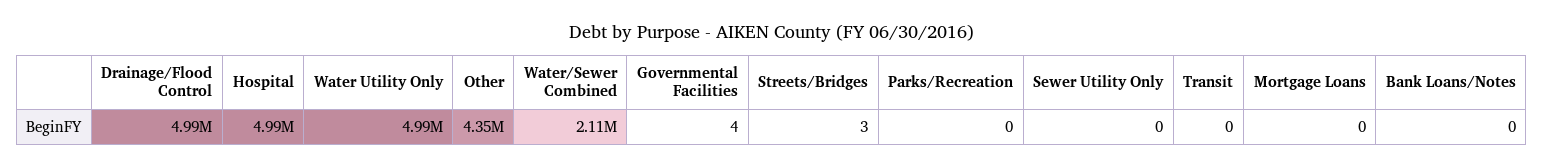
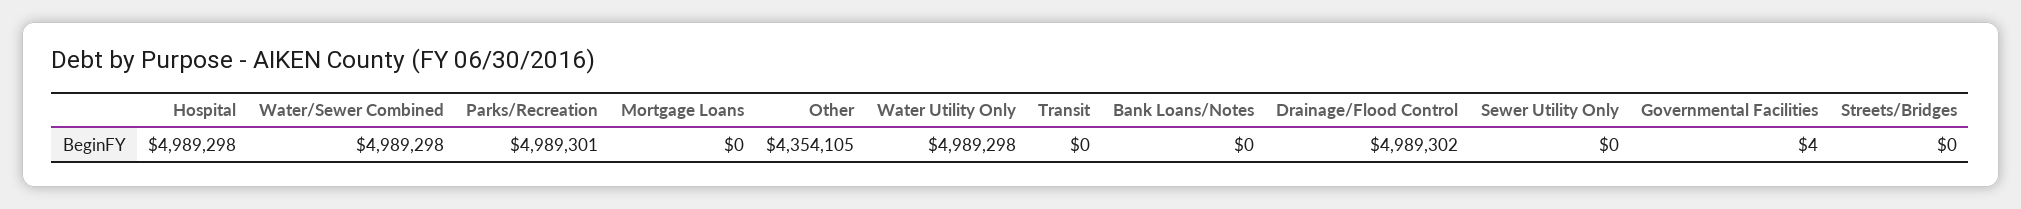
Water/Sewer Combined: 2110000 -> 4989298
Streets/Bridges: 3 -> 0
Parks/Recreation: 0 -> 4989301

